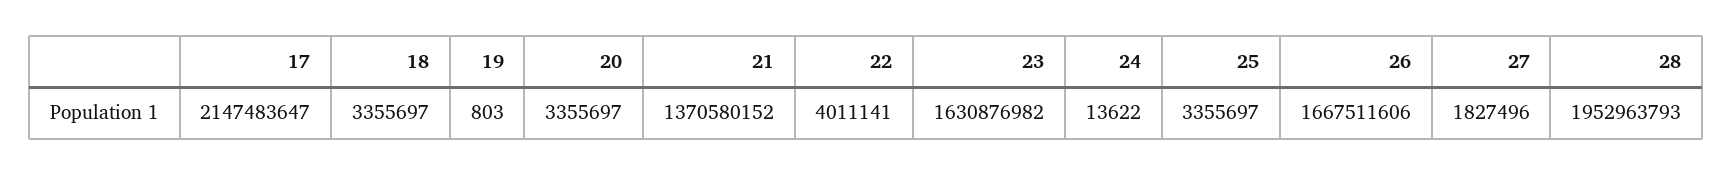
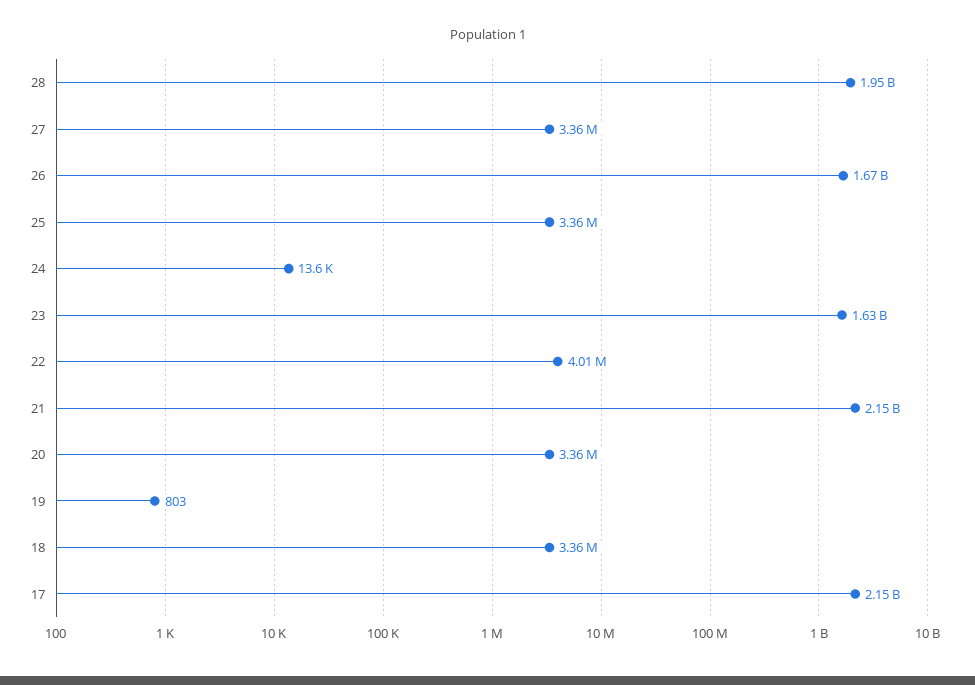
21: 1370580152 -> 2150000000
27: 1827496 -> 3360000

